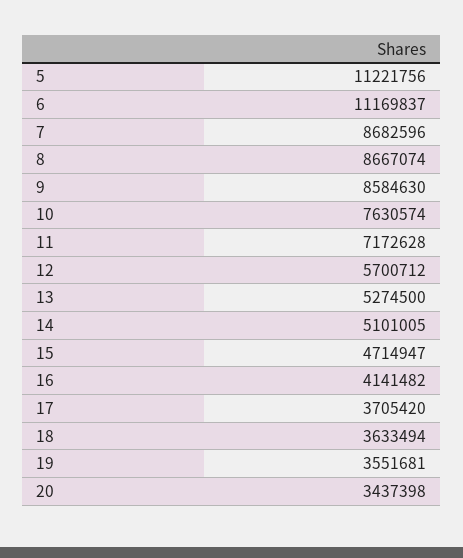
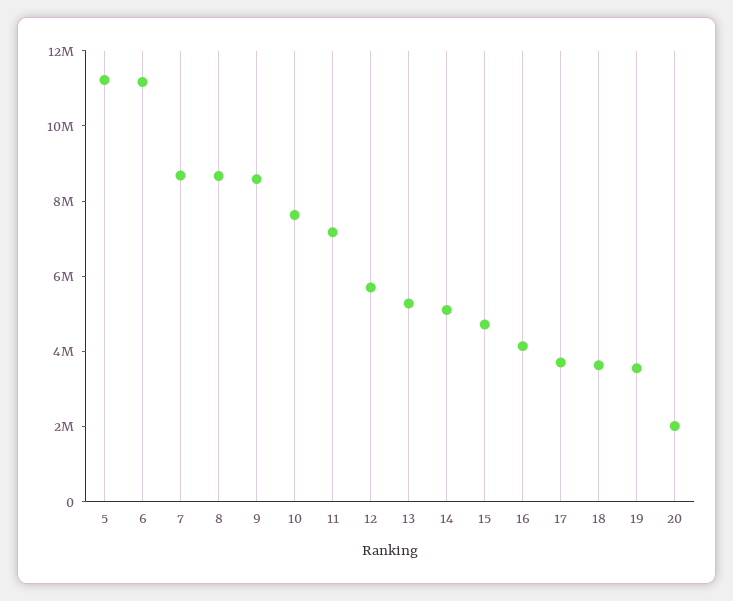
20: 3437398 -> 2000000

